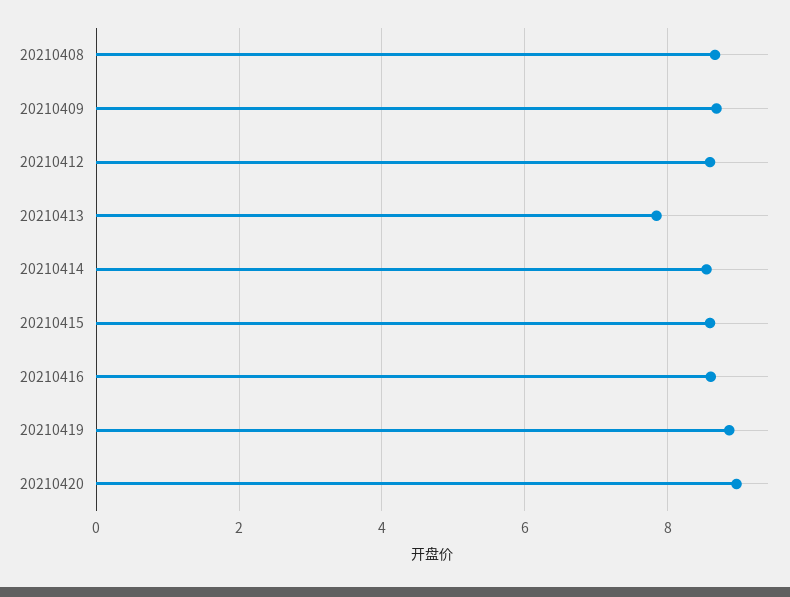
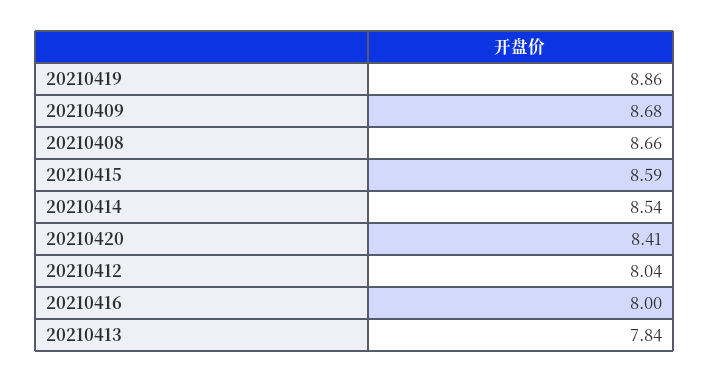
20210412: 8.6 -> 8.04
20210416: 8.6 -> 8
20210420: 9 -> 8.41

